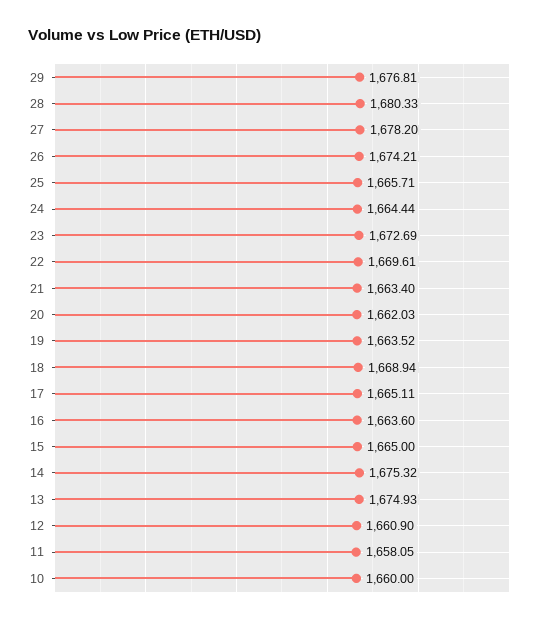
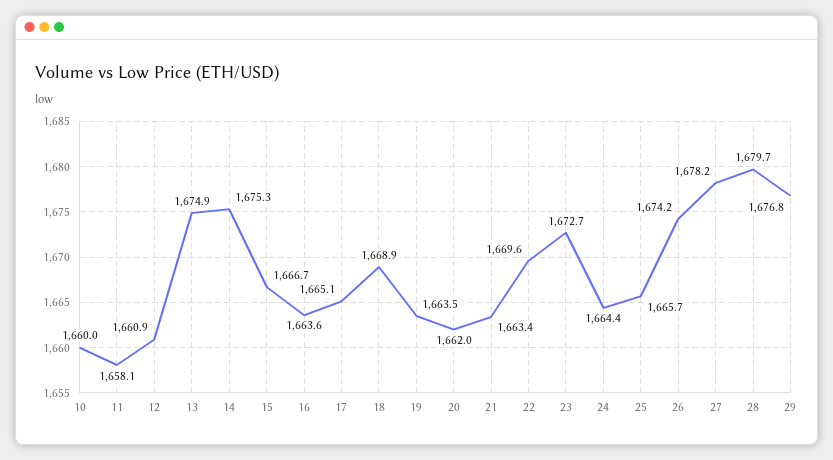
28: 1680.33 -> 1679.7
15: 1665 -> 1666.7

